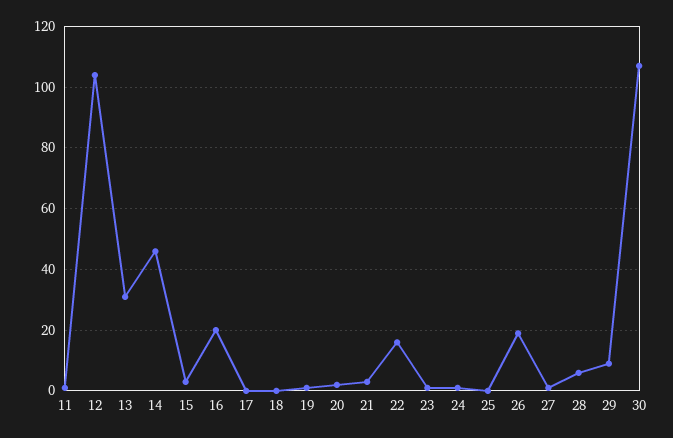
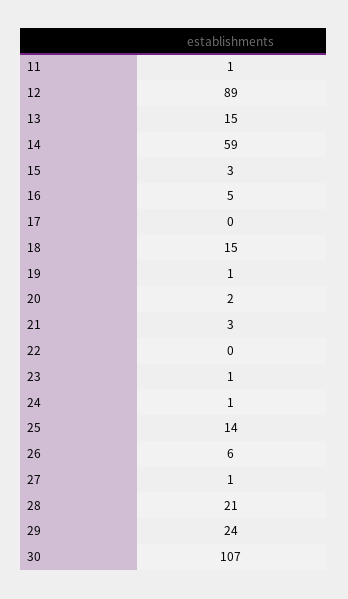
12: 105 -> 89
13: 30 -> 15
14: 45 -> 59
16: 20 -> 5
18: 0 -> 15
22: 15 -> 0
25: 0 -> 14
26: 20 -> 6
28: 5 -> 21
29: 10 -> 24

